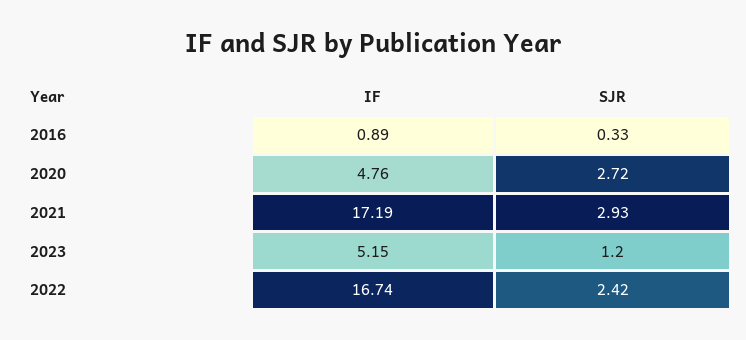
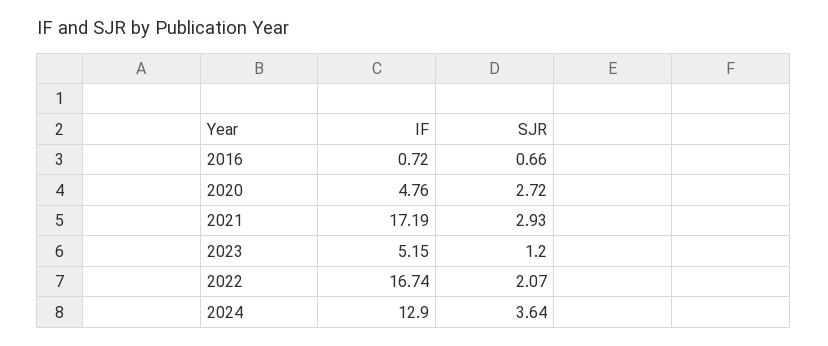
IF, 2016: 0.89 -> 0.72
SJR, 2016: 0.33 -> 0.66
SJR, 2022: 2.42 -> 2.07
IF, 2024: none -> 12.9
SJR, 2024: none -> 3.64

